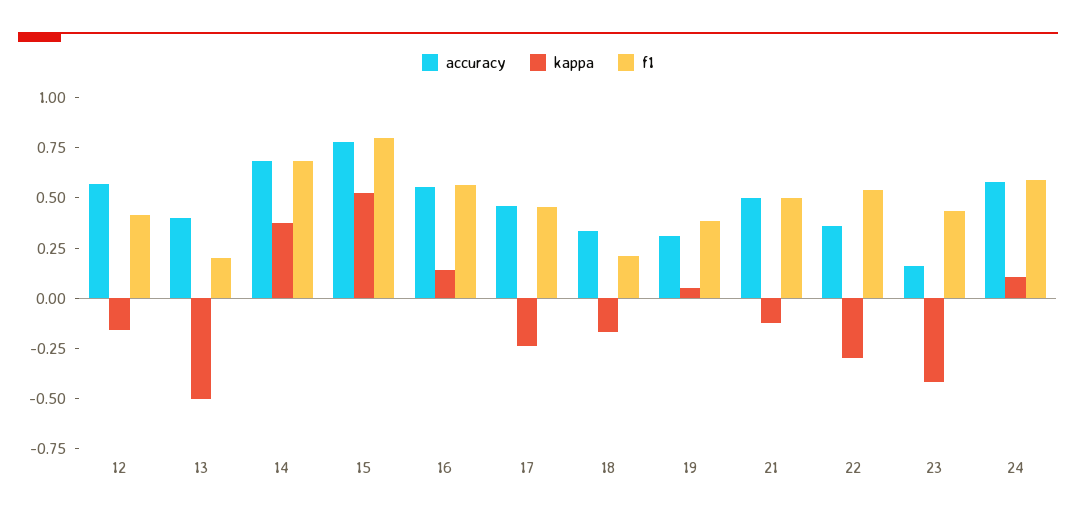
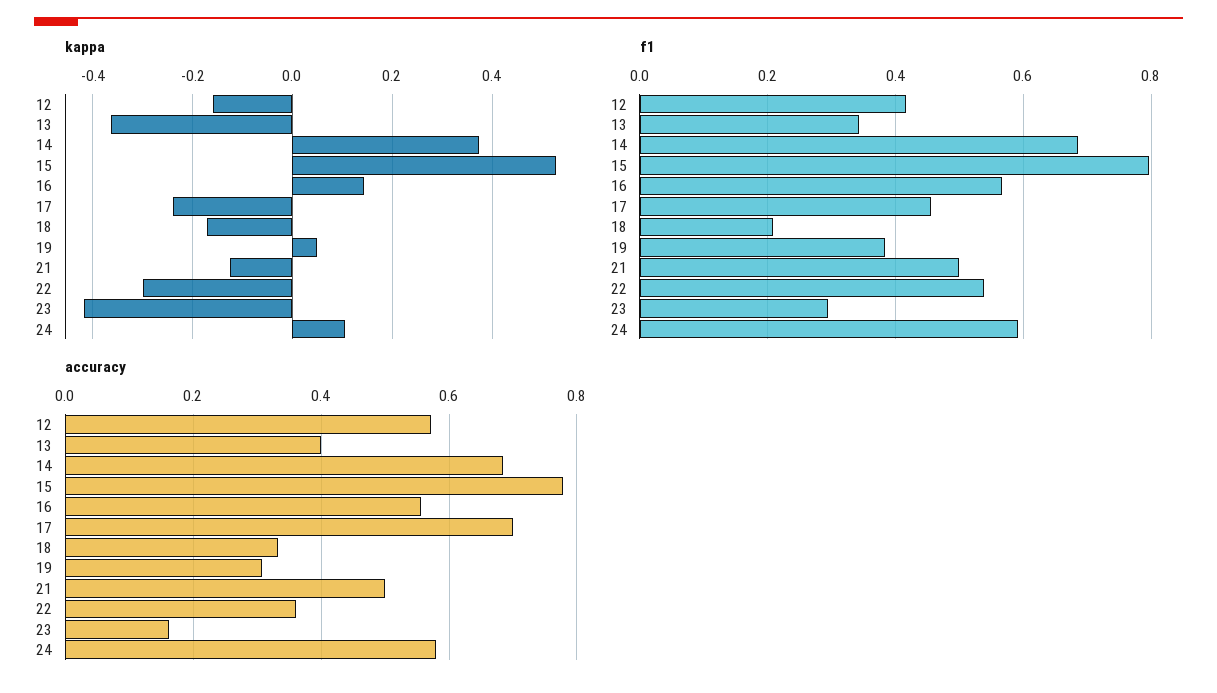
kappa, 13: -0.5 -> -0.36
f1, 13: 0.2 -> 0.34
accuracy, 17: 0.45 -> 0.7
f1, 23: 0.45 -> 0.3

